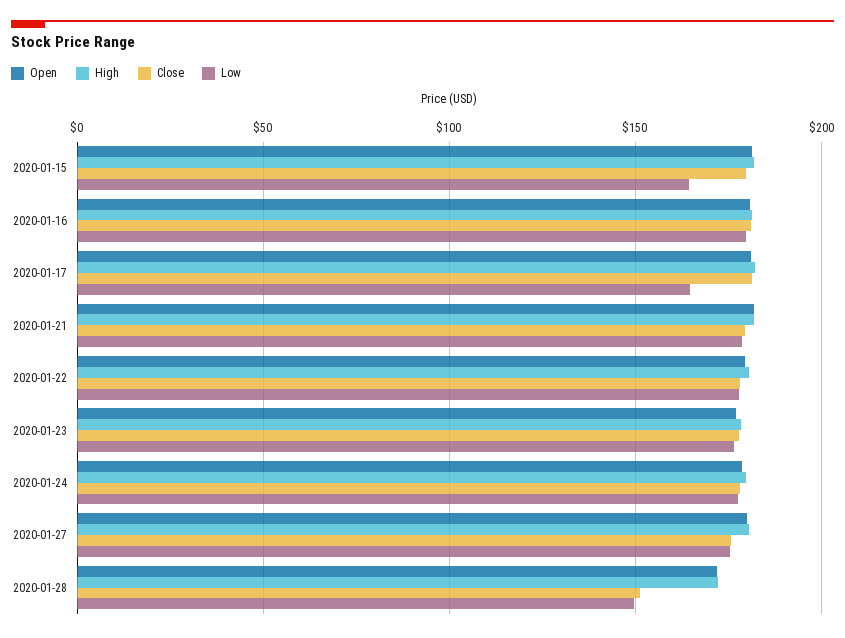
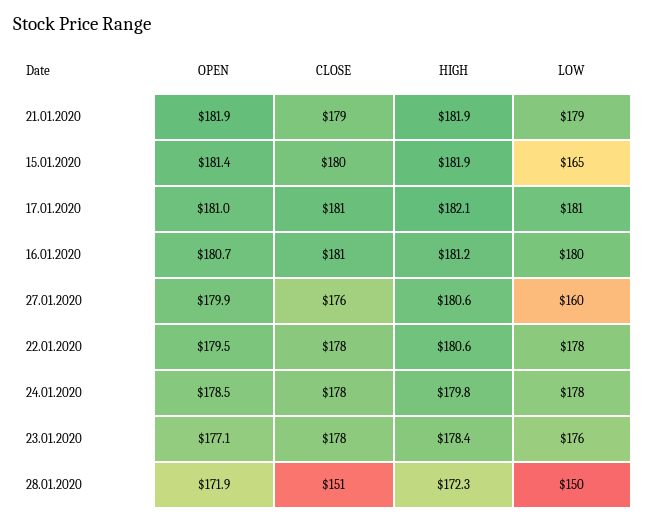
Low, 2020-01-17: 165 -> 181
Low, 2020-01-27: 175 -> 160

